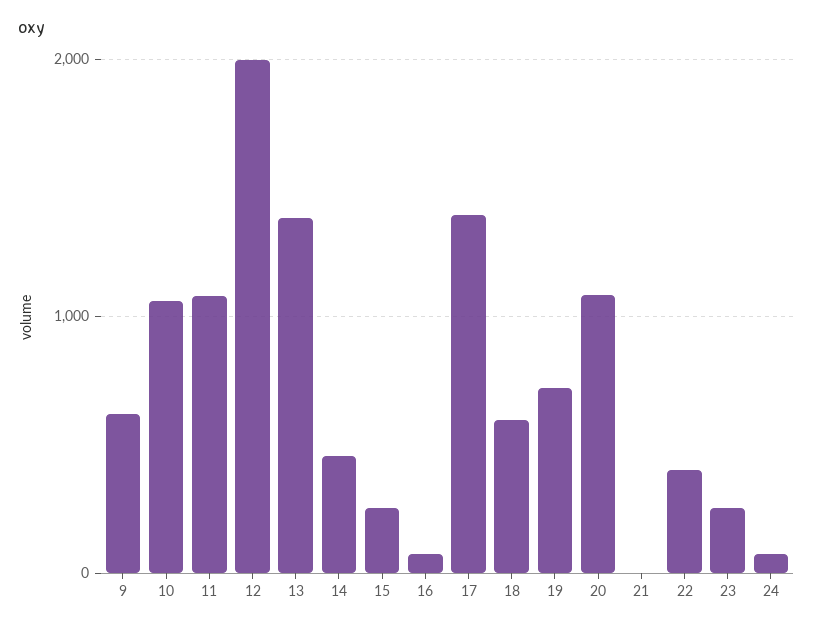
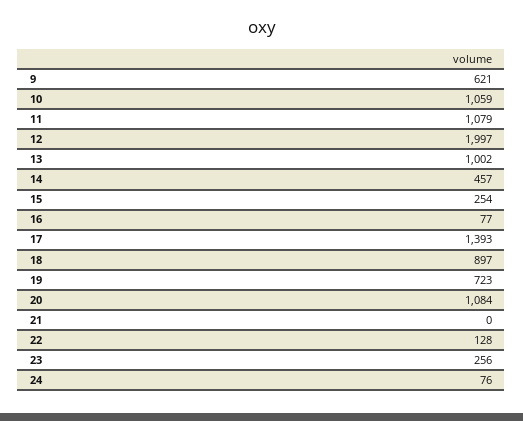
13: 1400 -> 1002
18: 600 -> 897
22: 400 -> 128

